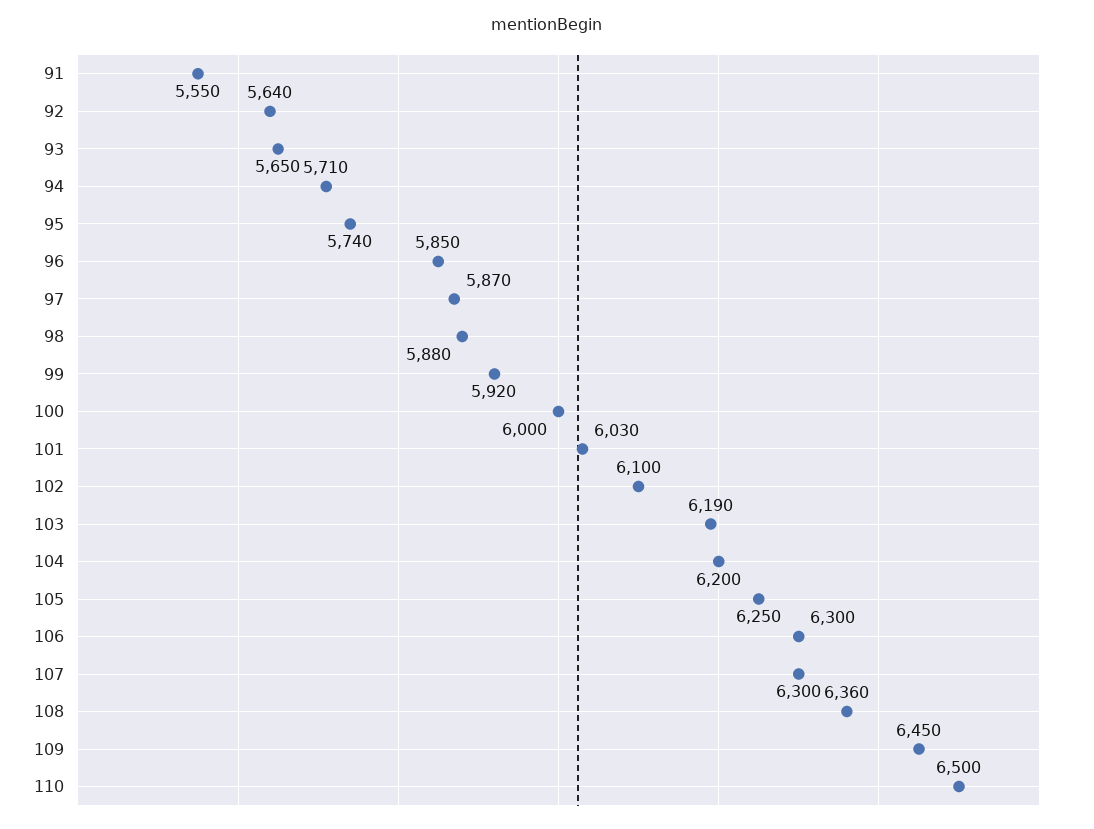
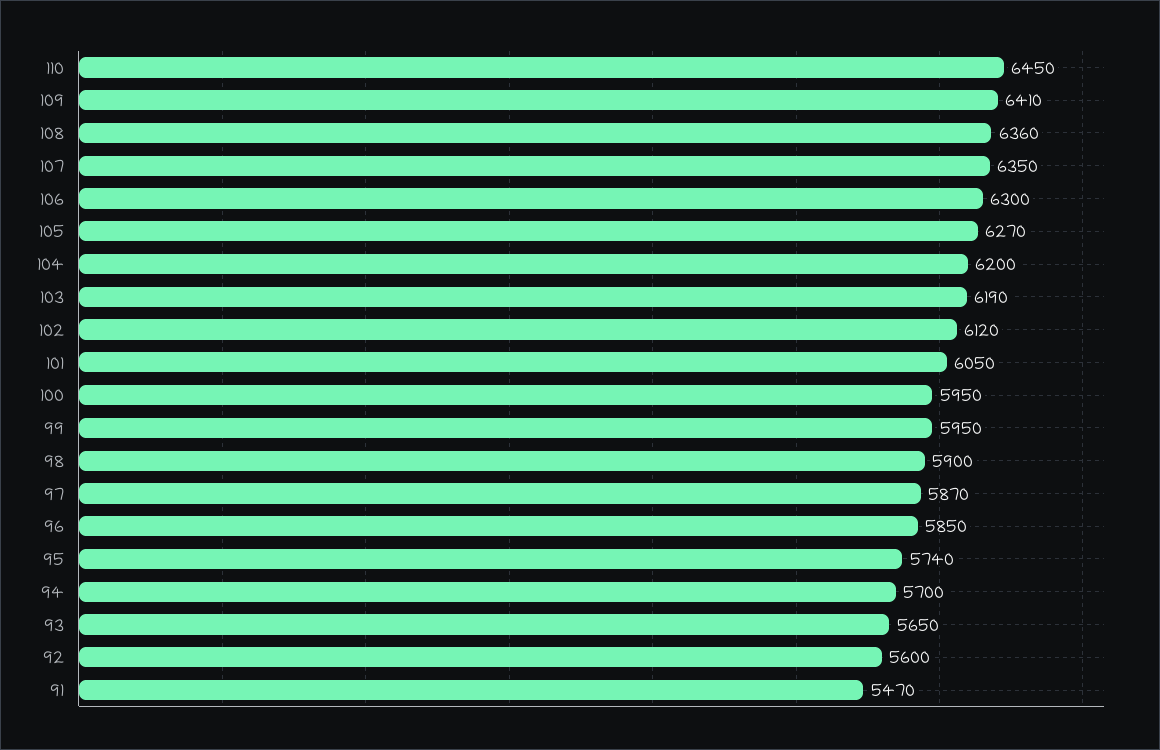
91: 5550 -> 5470
92: 5640 -> 5600
94: 5710 -> 5700
98: 5880 -> 5900
99: 5920 -> 5950
100: 6000 -> 5950
101: 6030 -> 6050
102: 6100 -> 6120
105: 6250 -> 6270
107: 6300 -> 6350
109: 6450 -> 6410
110: 6500 -> 6450

